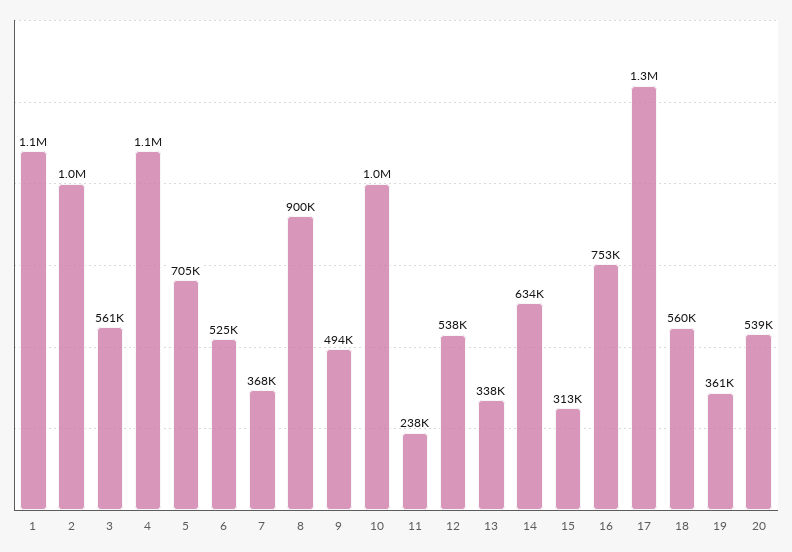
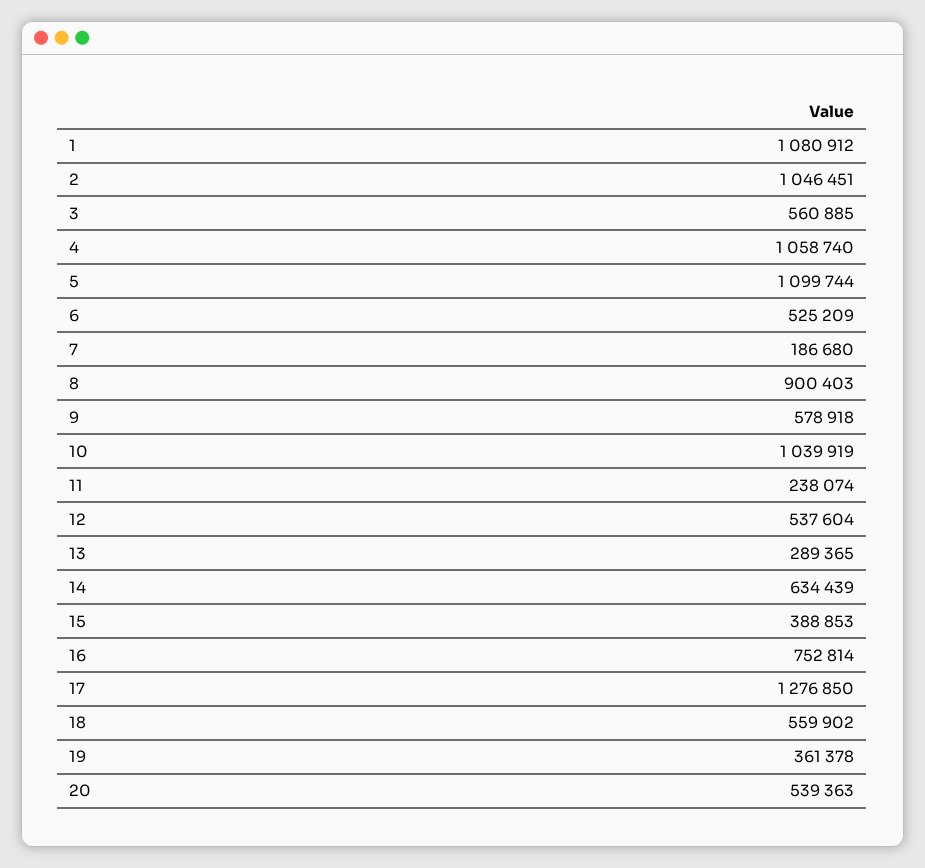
5: 705000 -> 1099744
7: 368000 -> 186680
9: 494000 -> 578918
13: 338000 -> 289365
15: 313000 -> 388853

